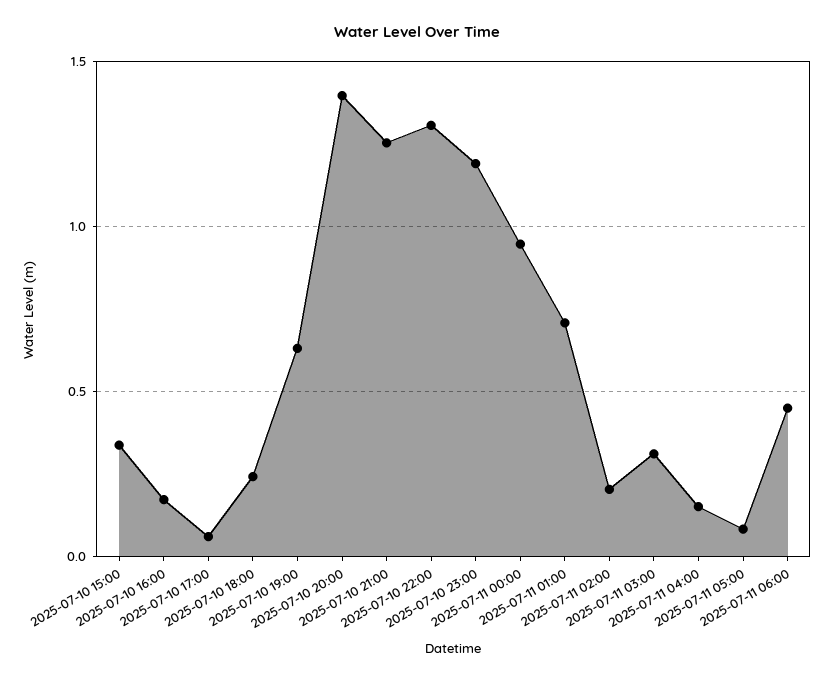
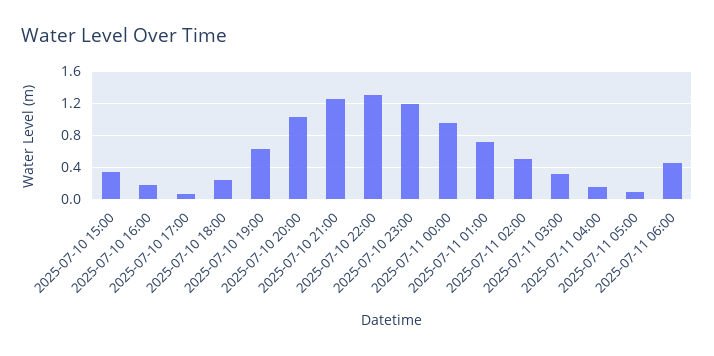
2025-07-10 20:00: 1.4 -> 1
2025-07-11 02:00: 0.2 -> 0.5

